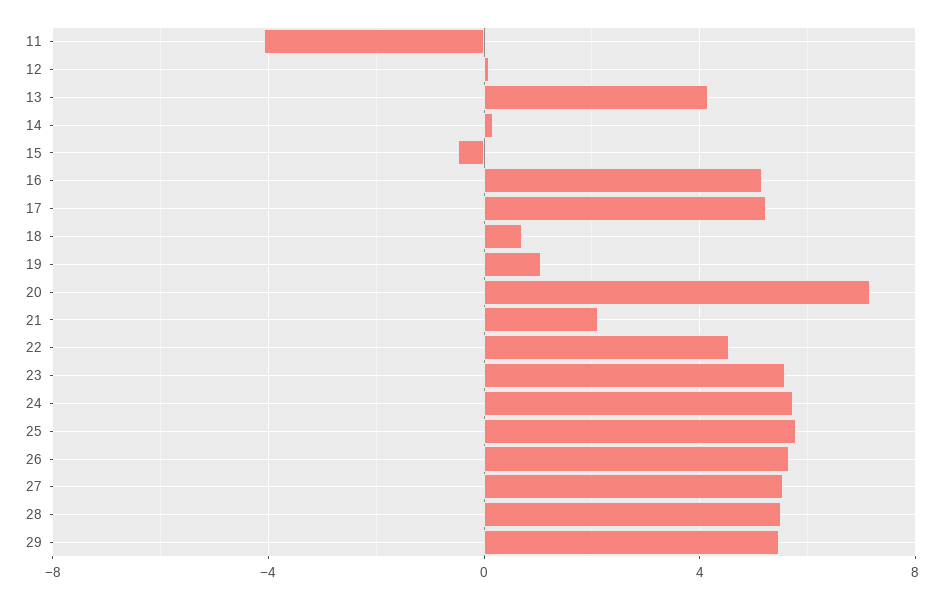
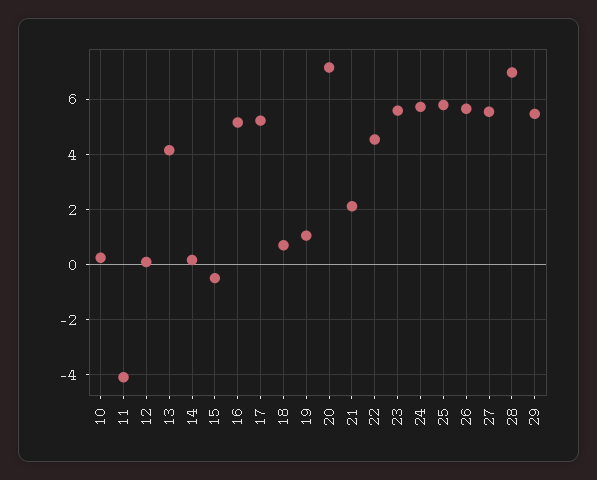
28: 5.5 -> 7
10: none -> 0.25

